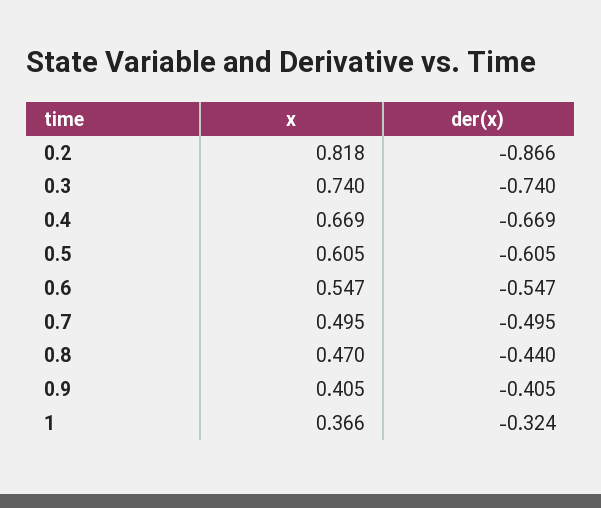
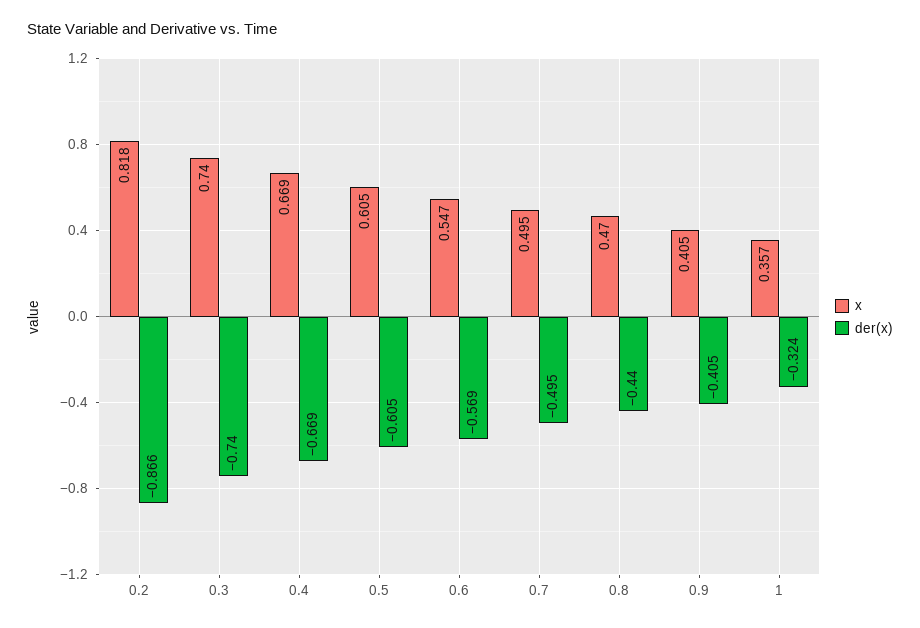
der(x), 0.6: -0.547 -> -0.569
x, 1: 0.366 -> 0.357

